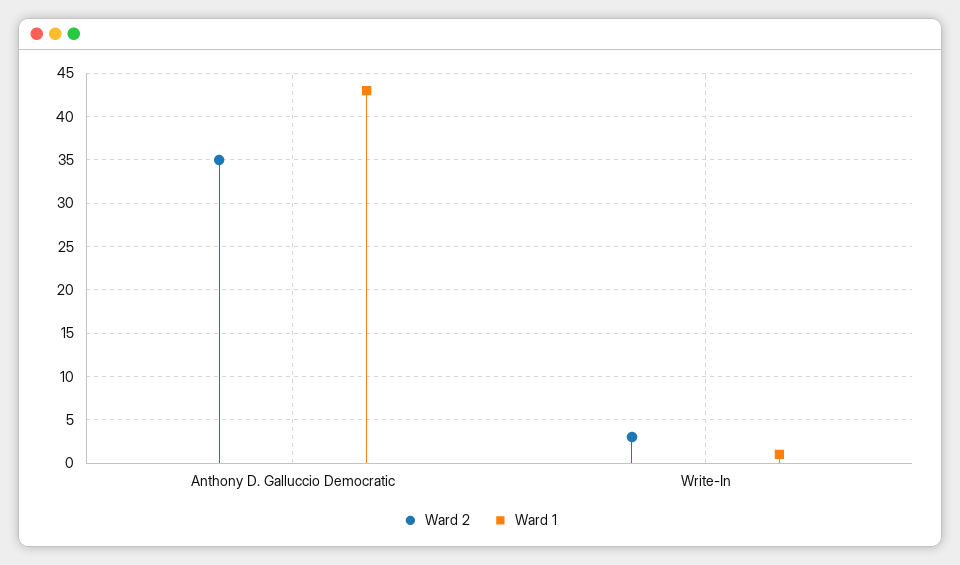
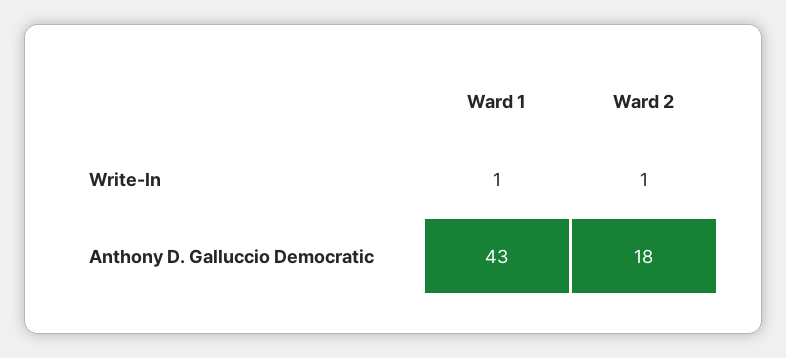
Ward 2, Anthony D. Galluccio Democratic: 35 -> 18
Ward 2, Write-In: 3 -> 1

